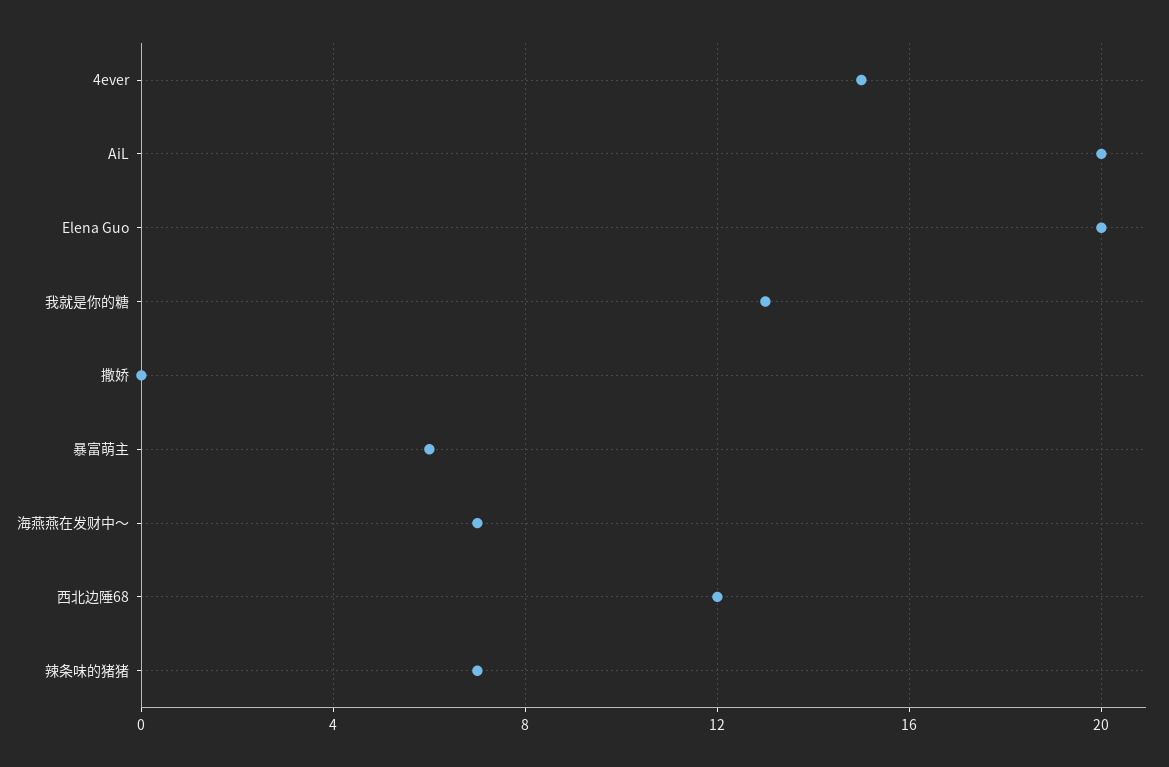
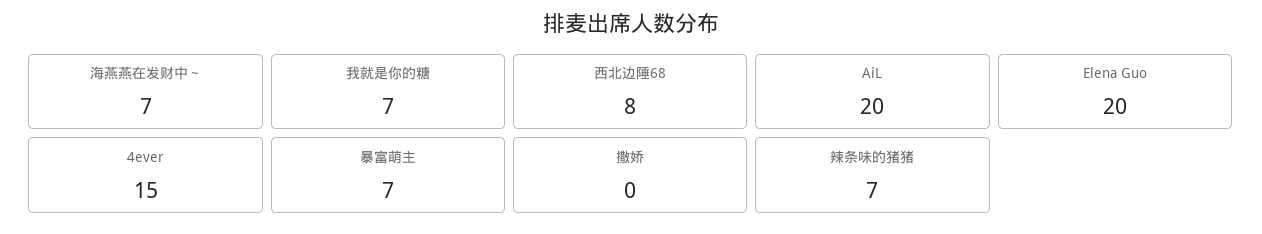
我就是你的糖: 13 -> 7
暴富萌主: 6 -> 7
西北边陲68: 12 -> 8

